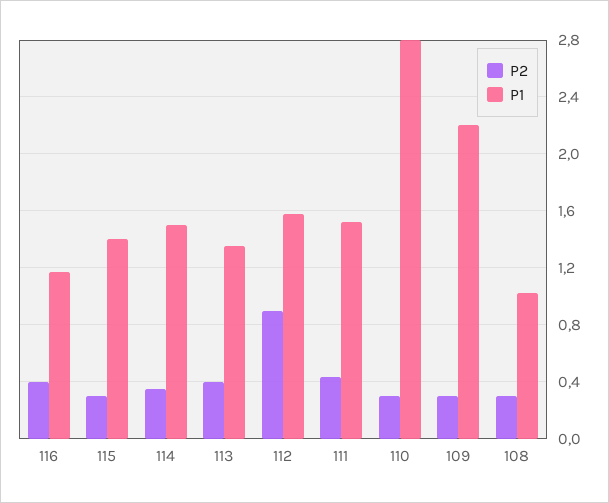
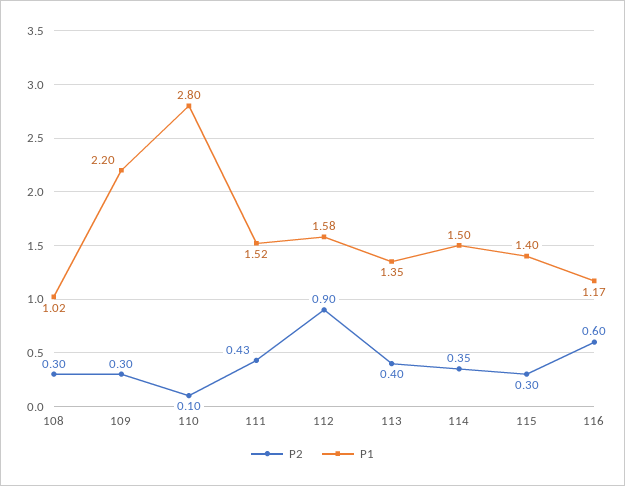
P2, 116: 0.4 -> 0.6
P2, 110: 0.3 -> 0.1

